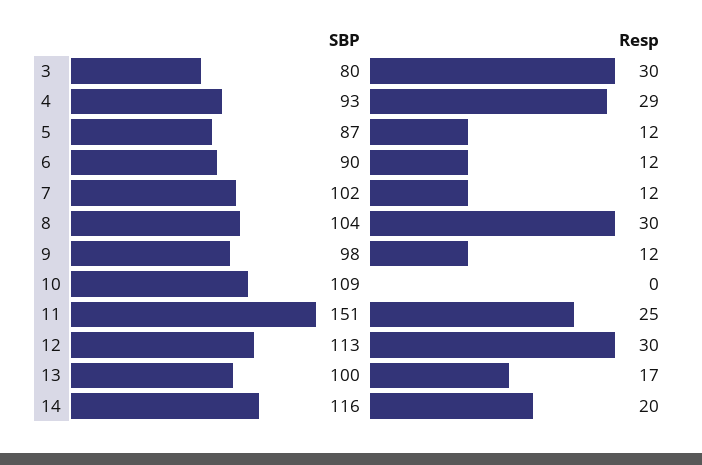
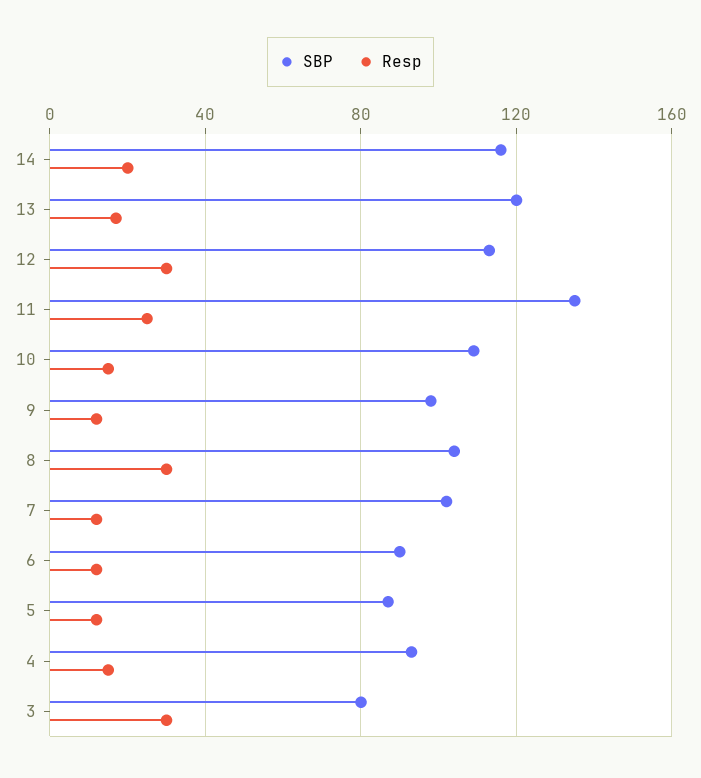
Resp, 4: 29 -> 15
Resp, 10: 0 -> 15
SBP, 11: 151 -> 135
SBP, 13: 100 -> 120

